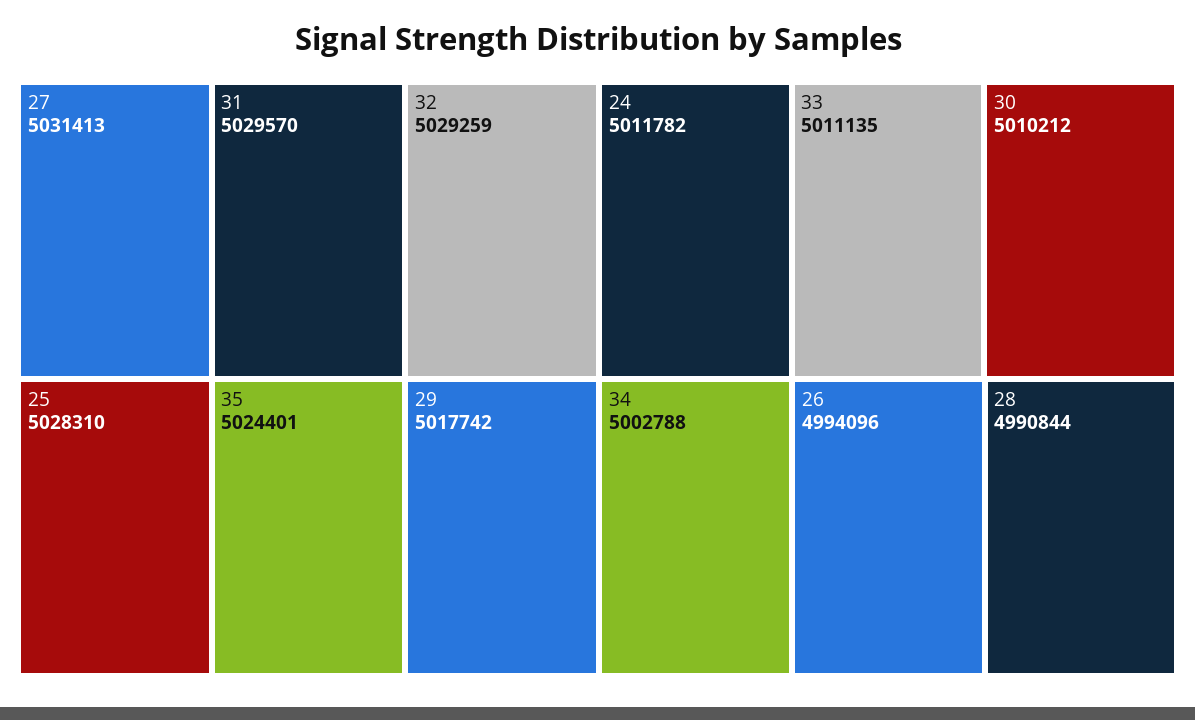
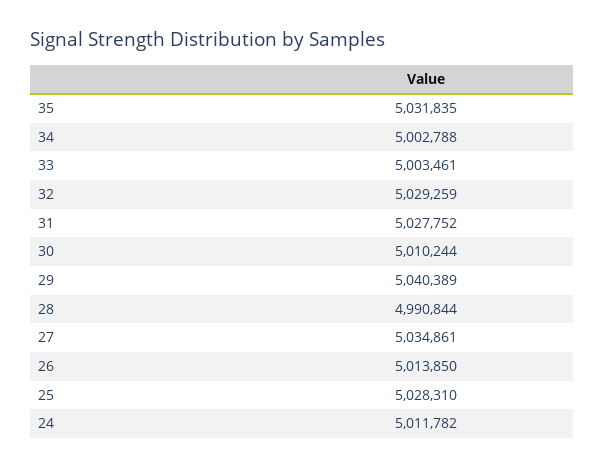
27: 5031413 -> 5034861
31: 5029570 -> 5027752
35: 5024401 -> 5031835
29: 5017742 -> 5040389
33: 5011135 -> 5003461
30: 5010212 -> 5010244
26: 4994096 -> 5013850

